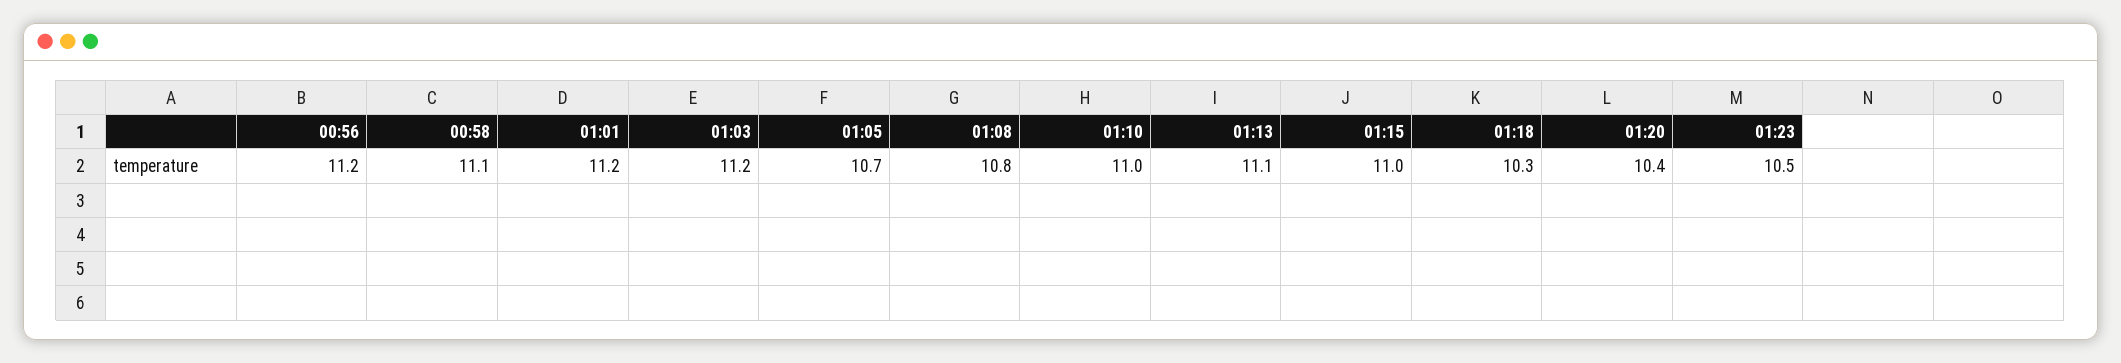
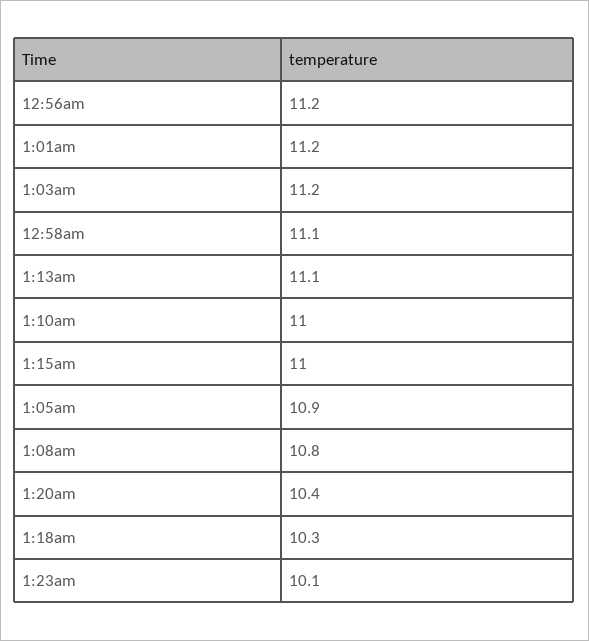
01:05: 10.7 -> 10.9
01:23: 10.5 -> 10.1

